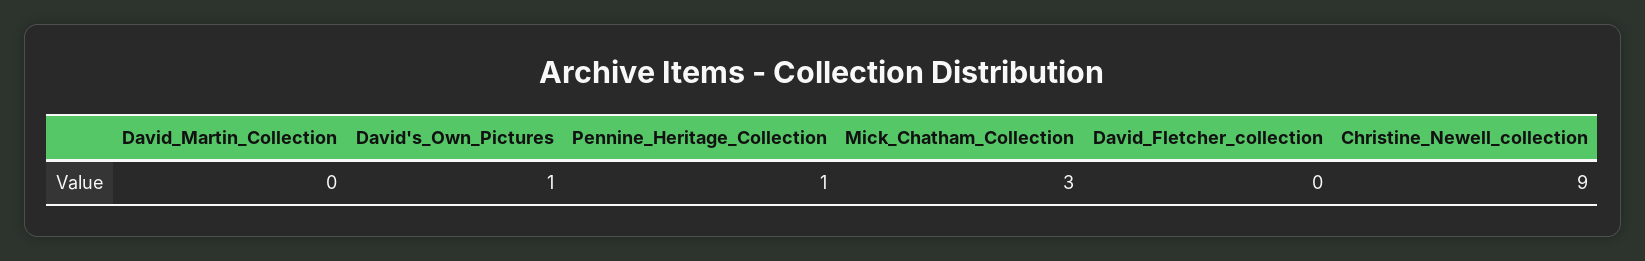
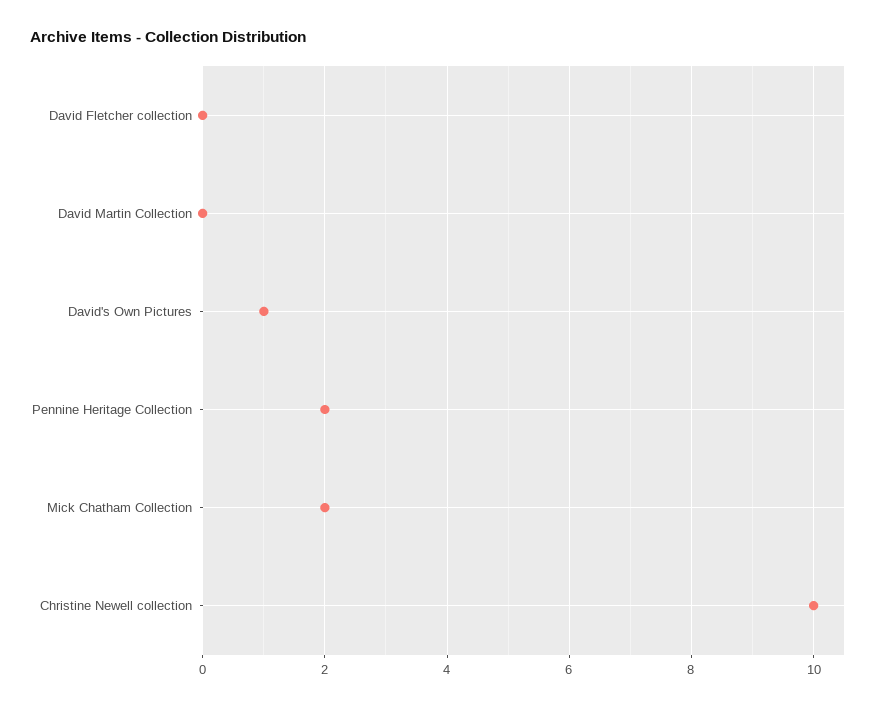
Pennine_Heritage_Collection: 1 -> 2
Mick_Chatham_Collection: 3 -> 2
Christine_Newell_collection: 9 -> 10

